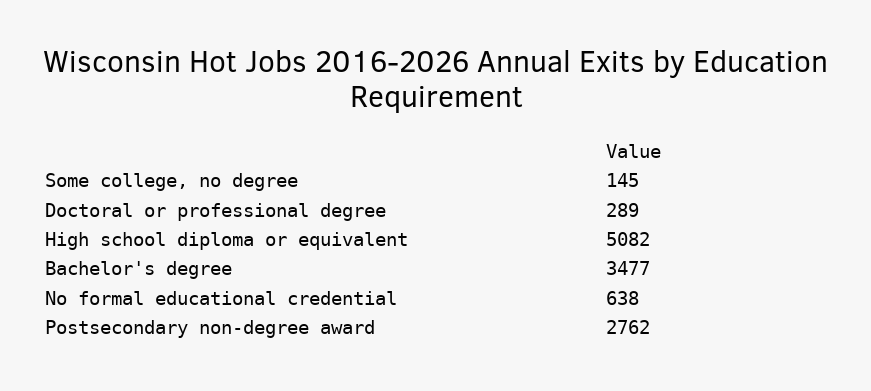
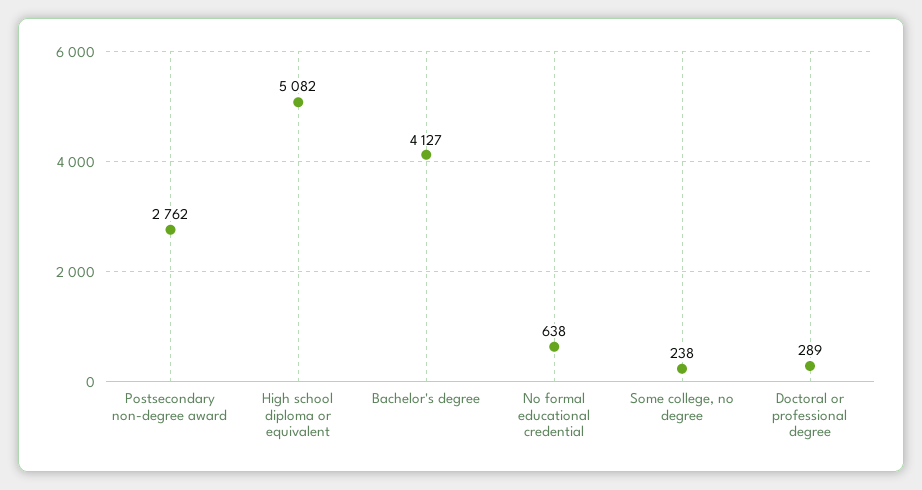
Some college, no degree: 145 -> 238
Bachelor's degree: 3477 -> 4127

